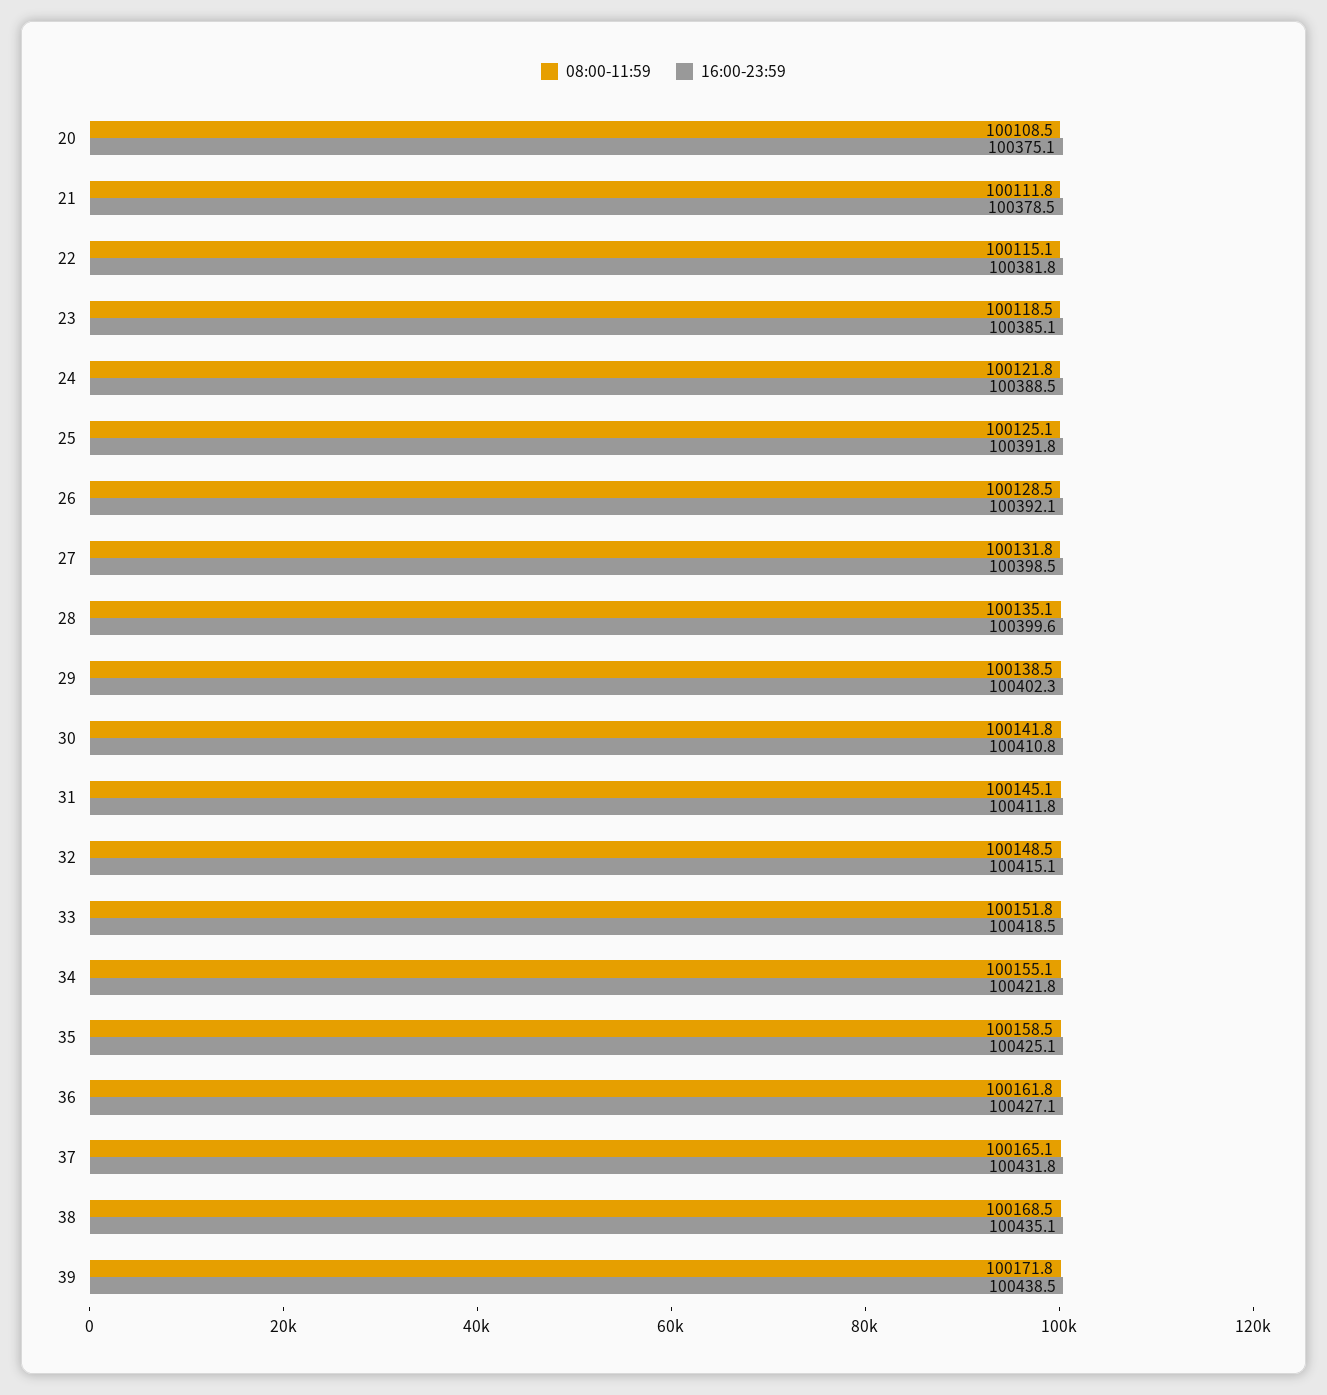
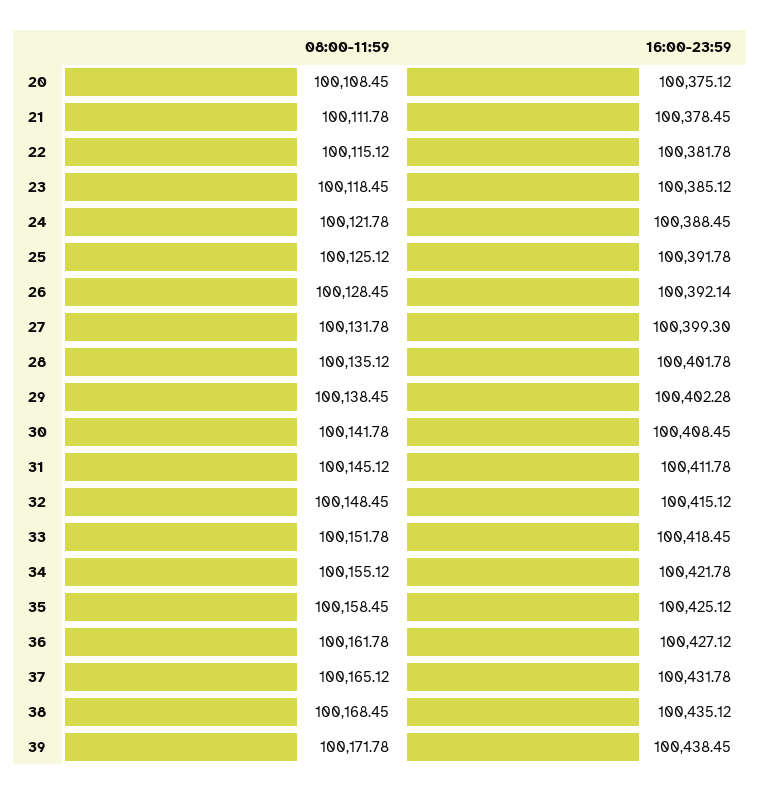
16:00-23:59, 27: 100398.5 -> 100399.3
16:00-23:59, 28: 100399.6 -> 100401.78
16:00-23:59, 30: 100410.8 -> 100408.45

